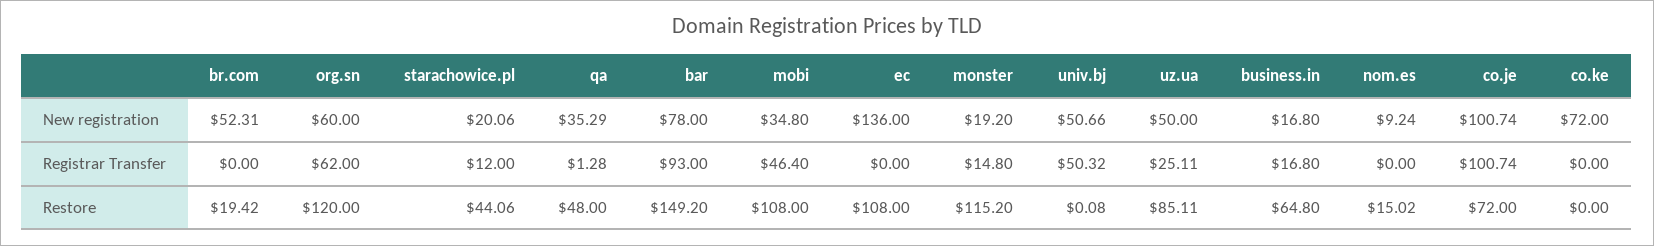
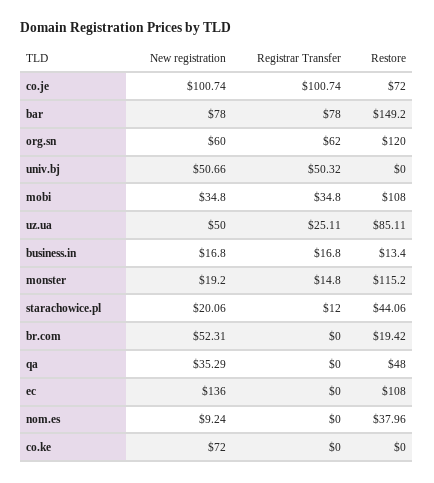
qa, Registrar Transfer: 1.28 -> 0
bar, Registrar Transfer: 93 -> 78
mobi, Registrar Transfer: 46.4 -> 34.8
univ.bj, Restore: 0.08 -> 0
business.in, Restore: 64.8 -> 13.4
nom.es, Restore: 15.02 -> 37.96

